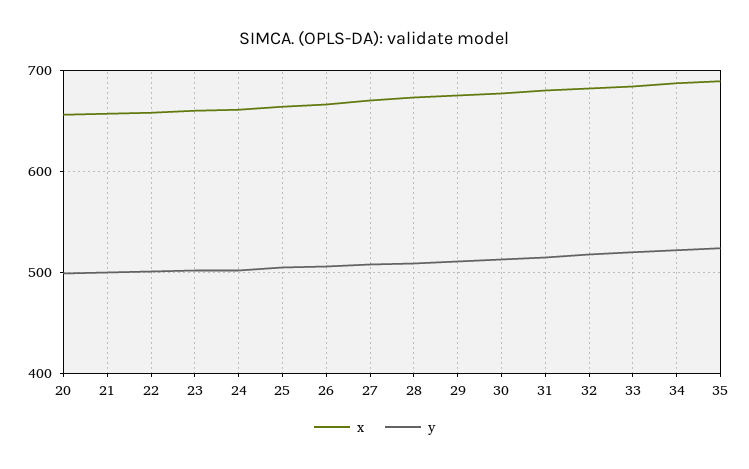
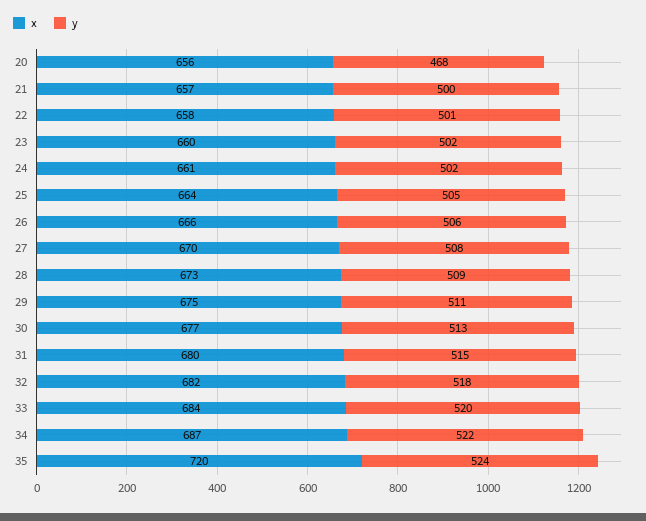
y, 20: 500 -> 468
x, 35: 690 -> 720

